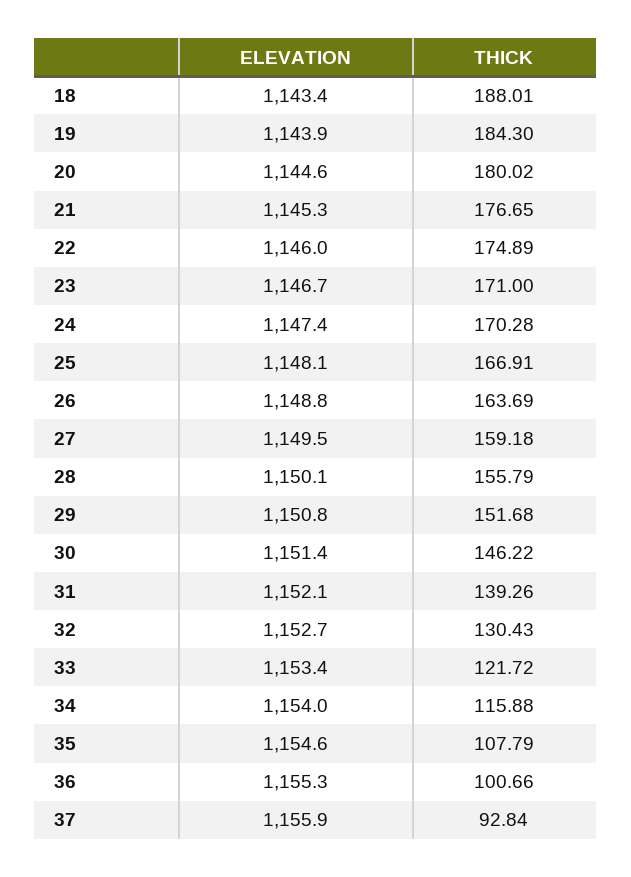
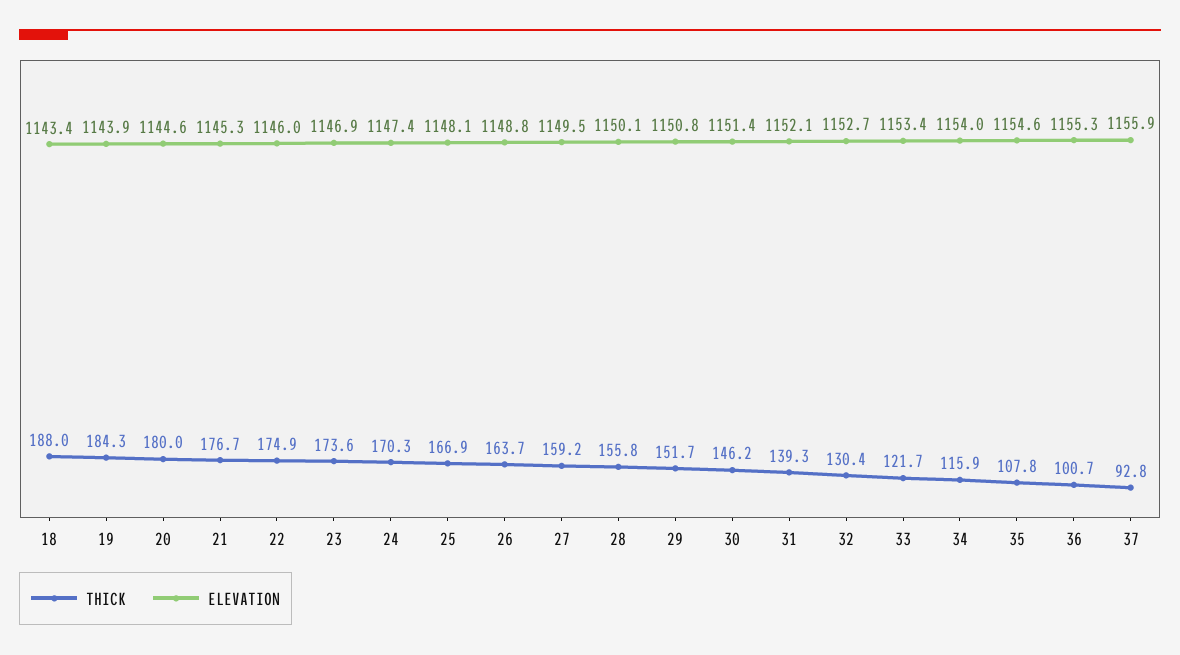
ELEVATION, 23: 1146.7 -> 1146.9
THICK, 23: 171 -> 173.6

